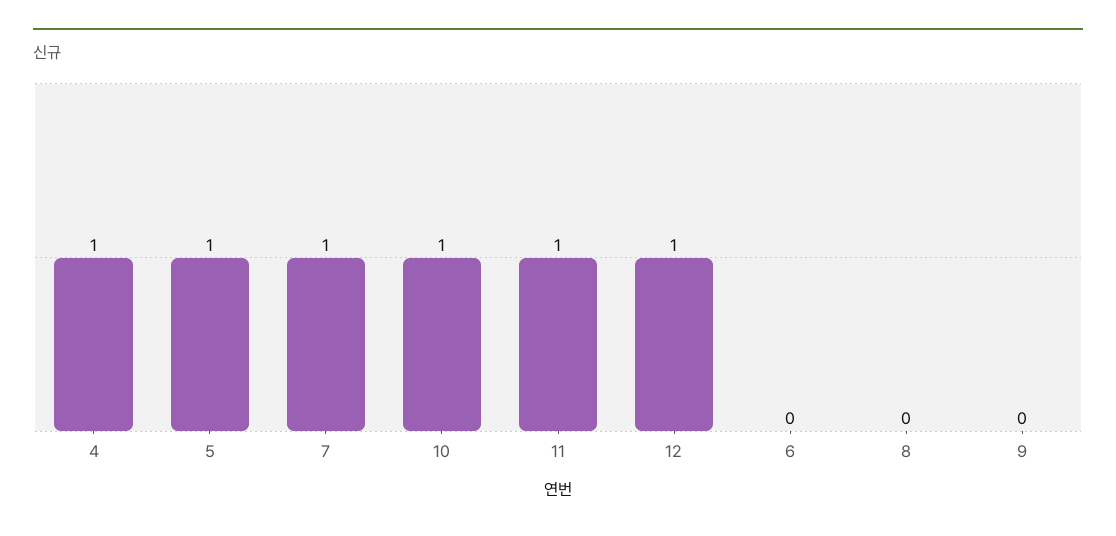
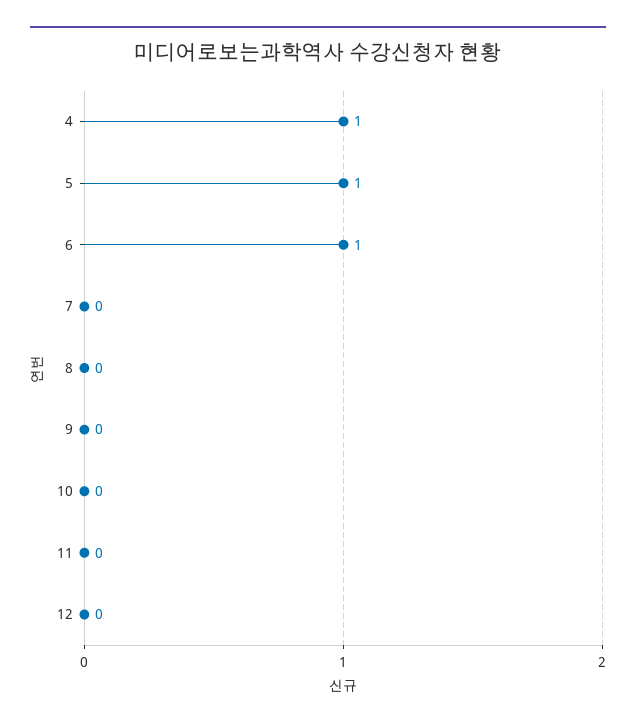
7: 1 -> 0
10: 1 -> 0
11: 1 -> 0
12: 1 -> 0
6: 0 -> 1

